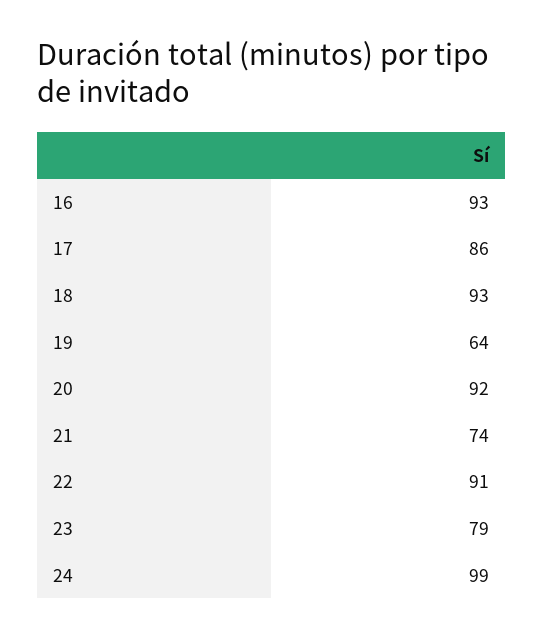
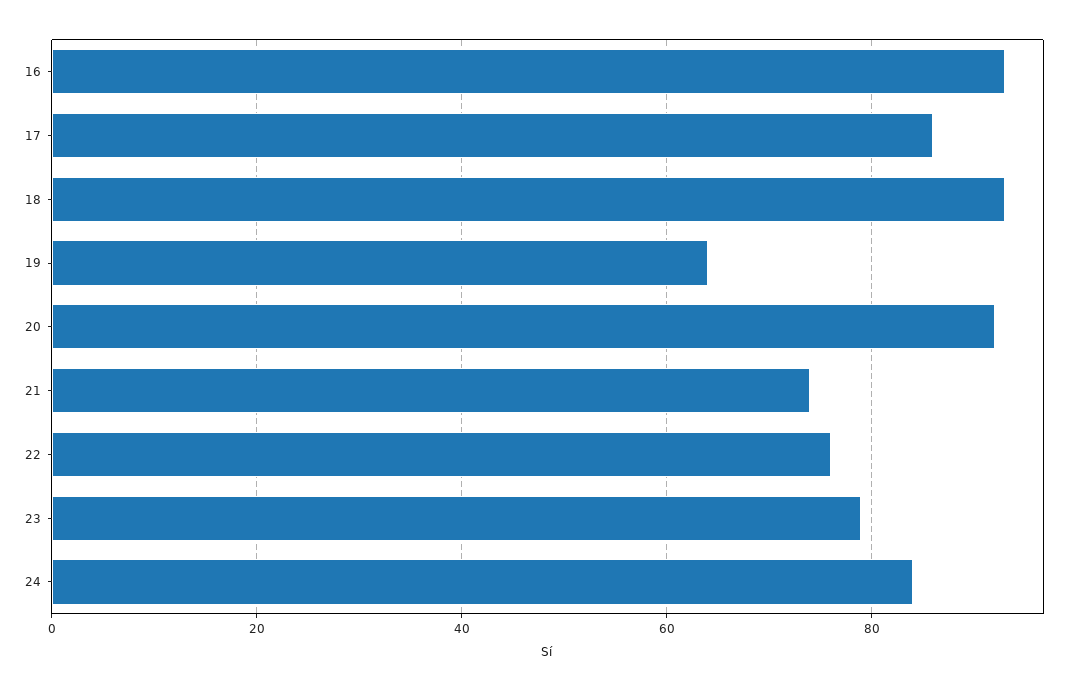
22: 91 -> 75
24: 99 -> 85

